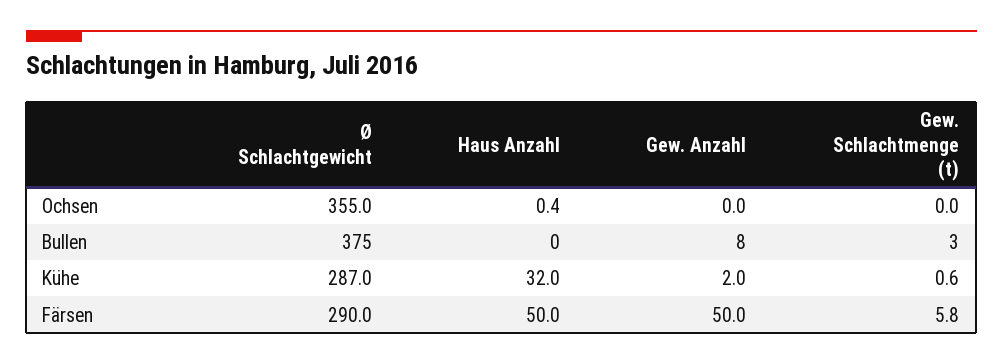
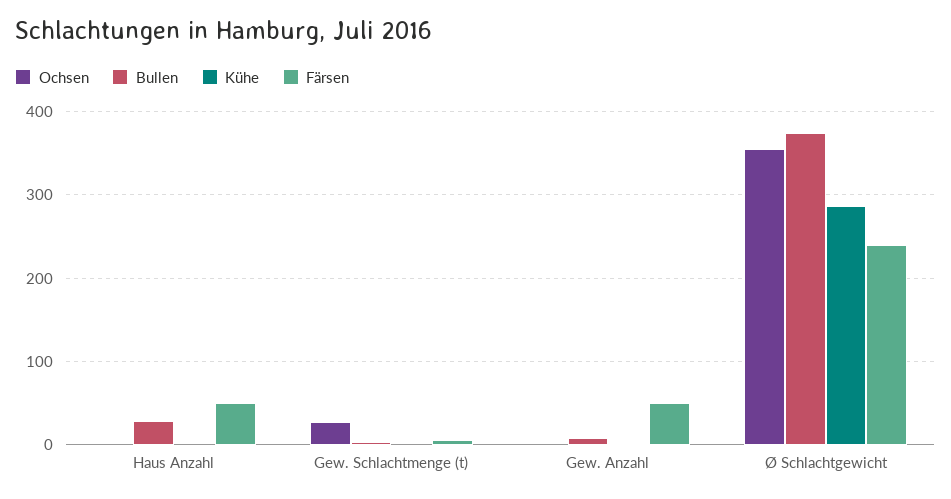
Ochsen, Gew. Schlachtmenge (t): 0 -> 30
Bullen, Haus Anzahl: 0 -> 30
Kühe, Haus Anzahl: 32 -> 0
Färsen, Ø Schlachtgewicht: 290 -> 240

